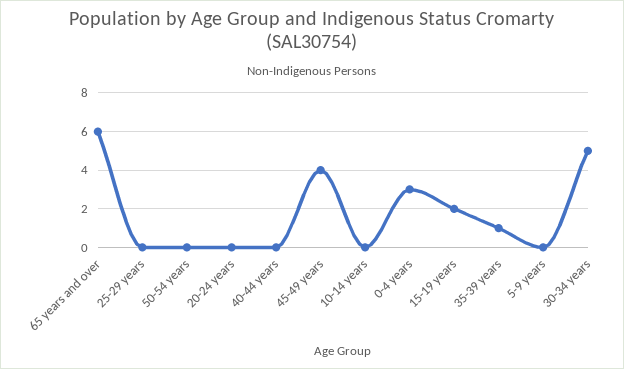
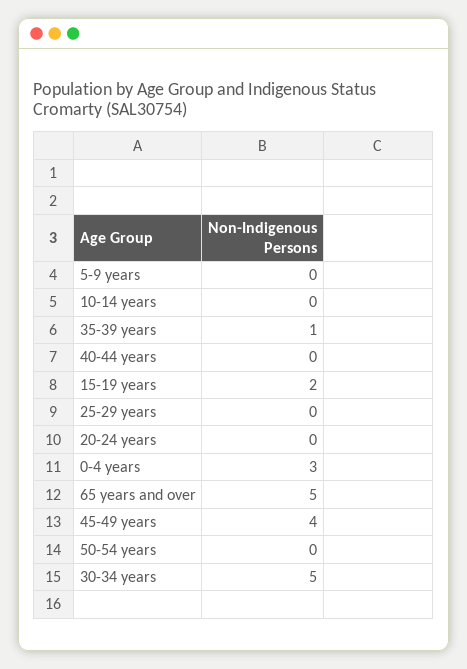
65 years and over: 6 -> 5

